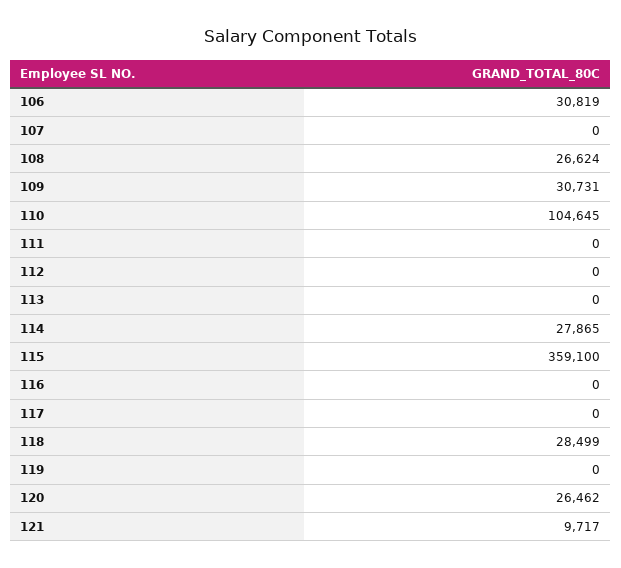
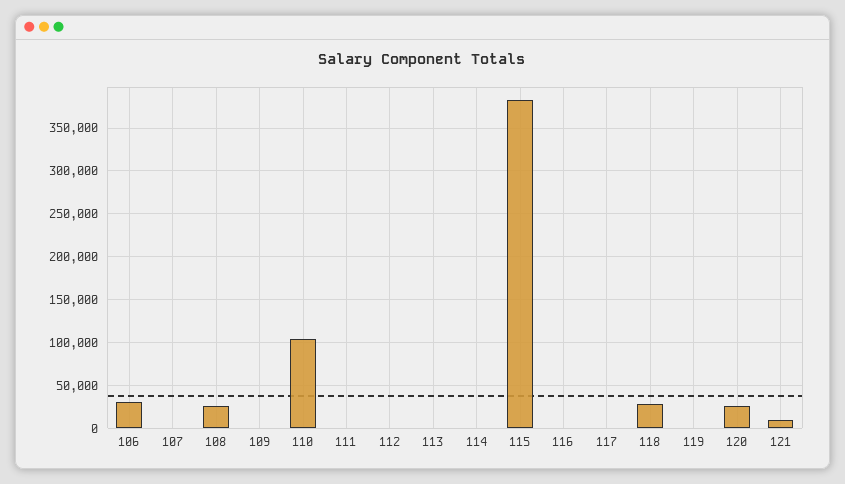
109: 30731 -> 0
114: 27865 -> 0
115: 359100 -> 380000

